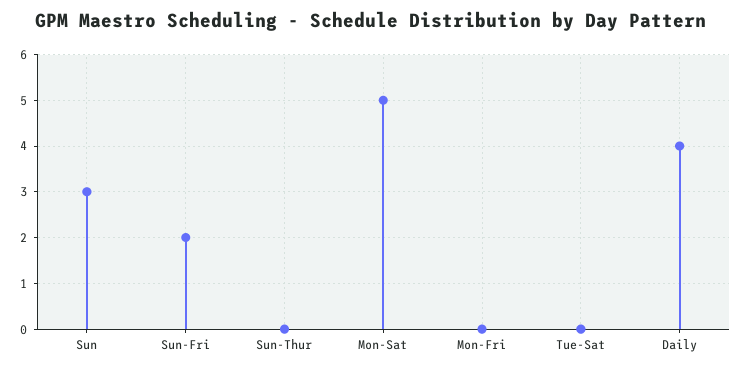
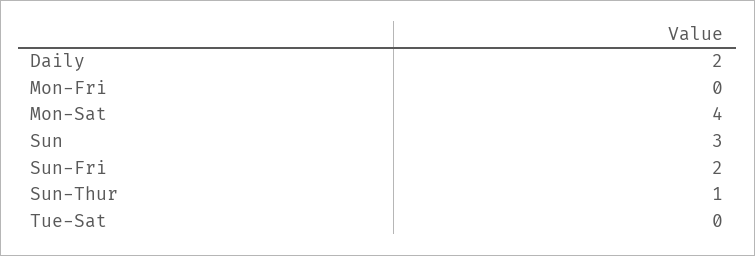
Sun-Thur: 0 -> 1
Mon-Sat: 5 -> 4
Daily: 4 -> 2

